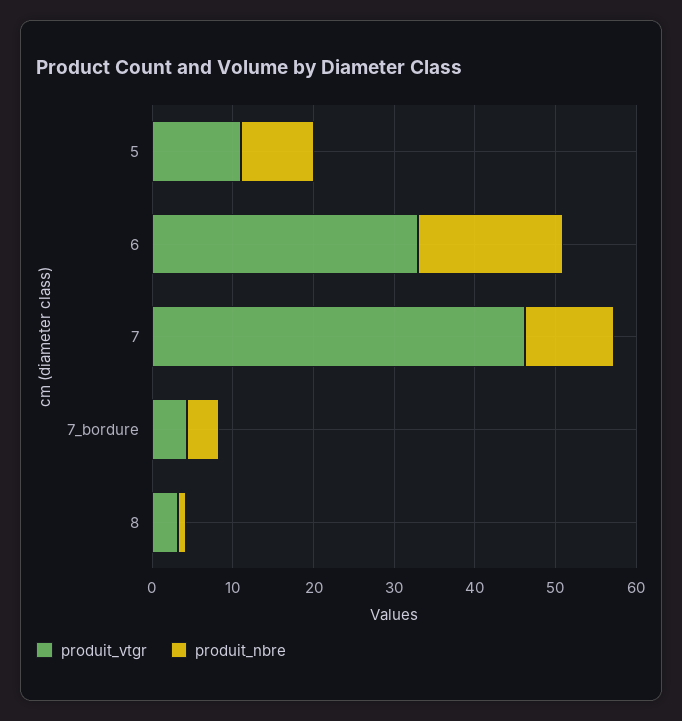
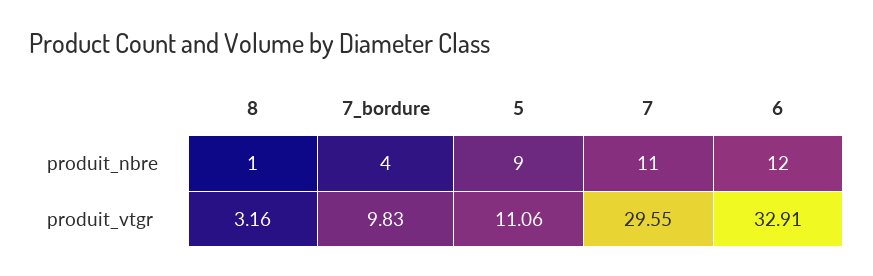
produit_nbre, 6: 18 -> 12
produit_vtgr, 7: 46 -> 29.55
produit_vtgr, 7_bordure: 4 -> 9.83

